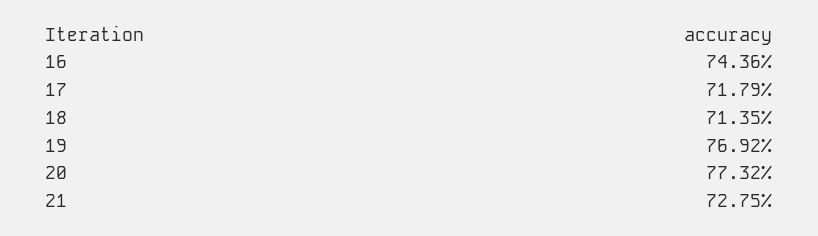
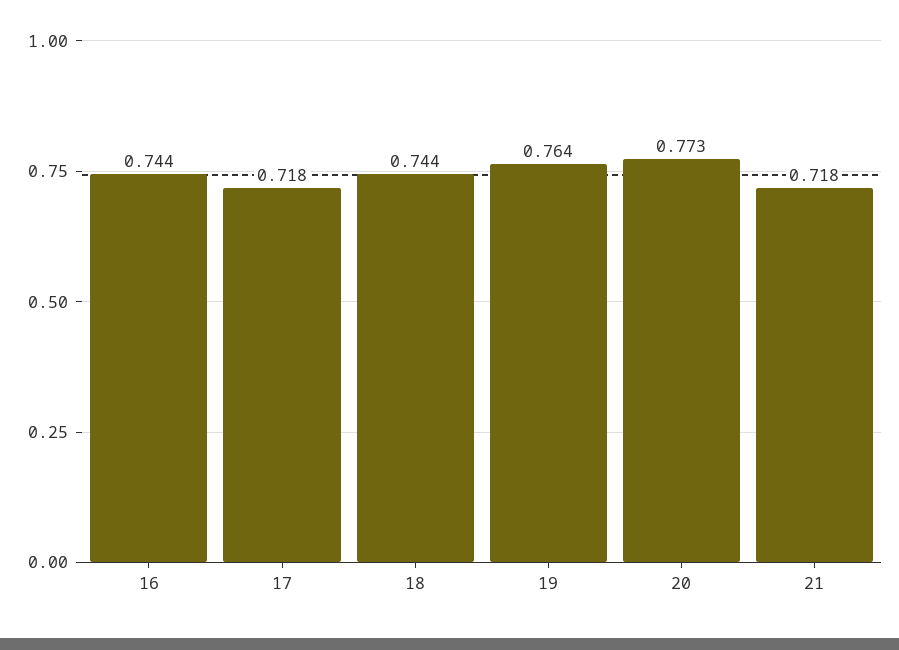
18: 0.7135 -> 0.744
19: 0.7692 -> 0.764
21: 0.7275 -> 0.718

